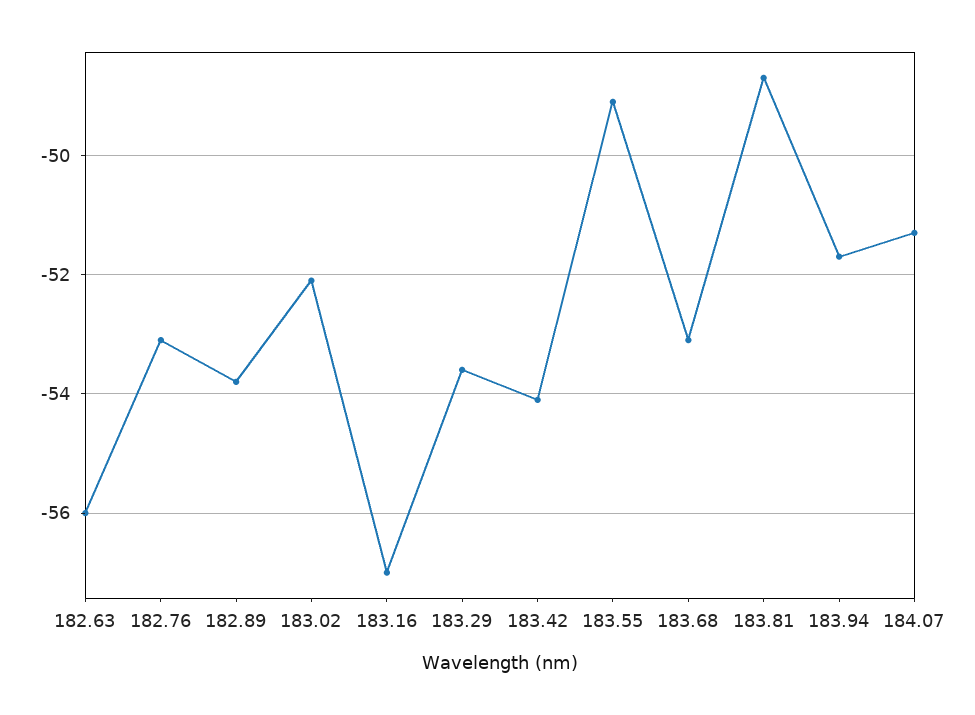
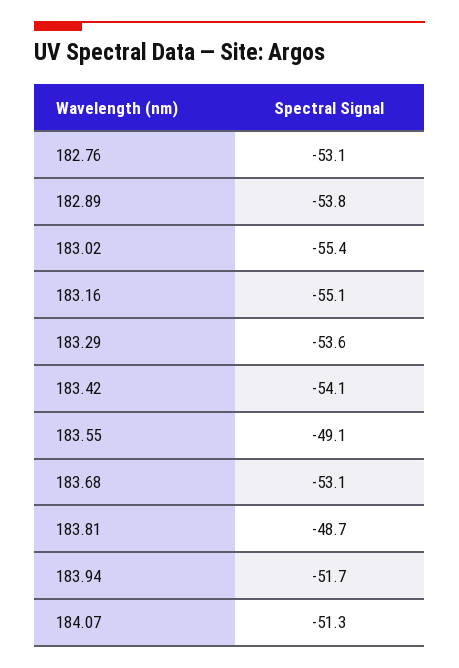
182.63: -56 -> none
183.02: -52 -> -55.4
183.16: -57 -> -55.1

